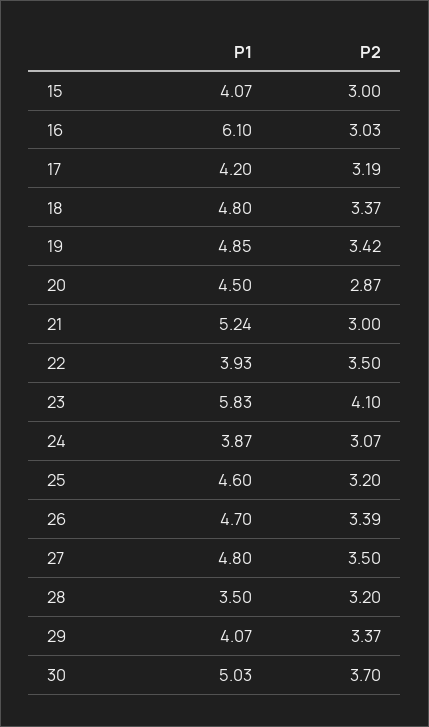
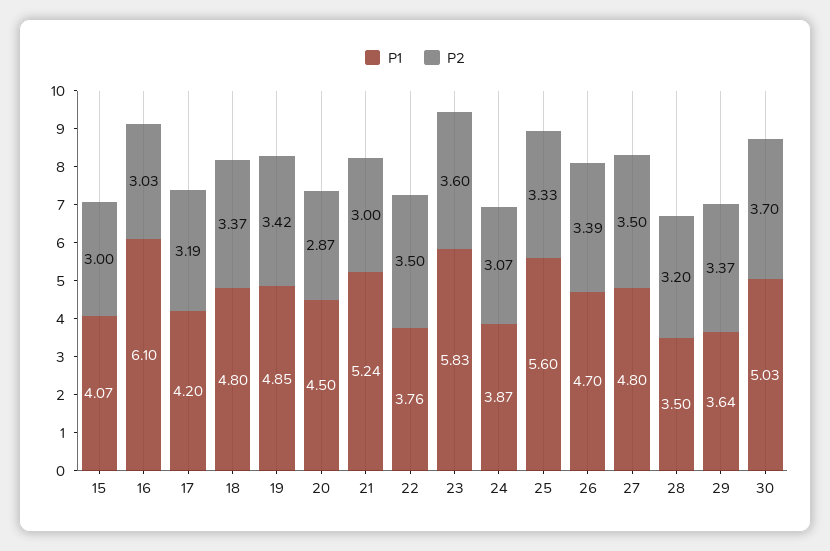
P1, 22: 3.93 -> 3.76
P2, 23: 4.1 -> 3.6
P1, 25: 4.6 -> 5.6
P2, 25: 3.2 -> 3.33
P1, 29: 4.07 -> 3.64

